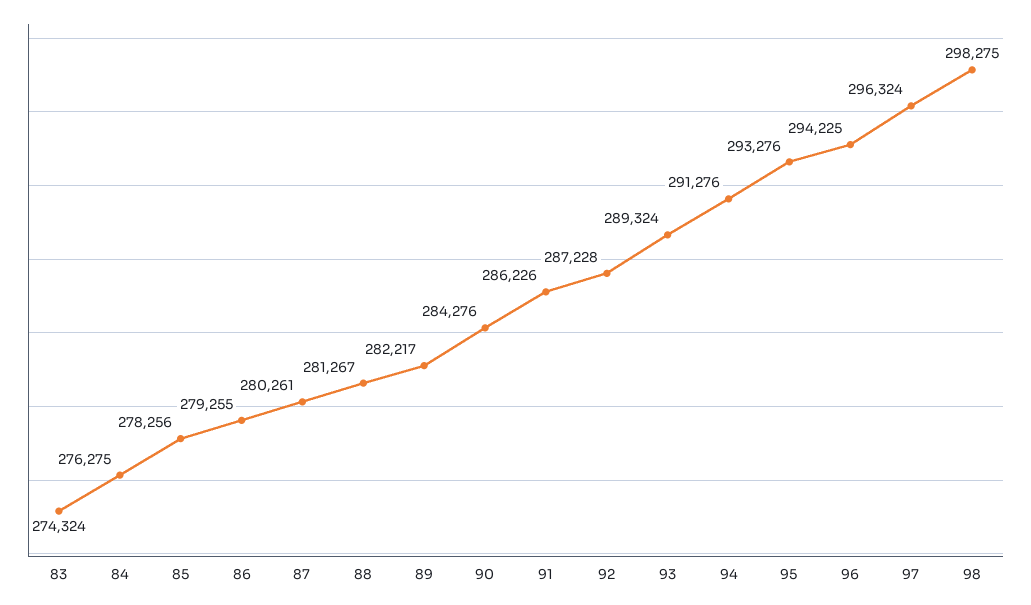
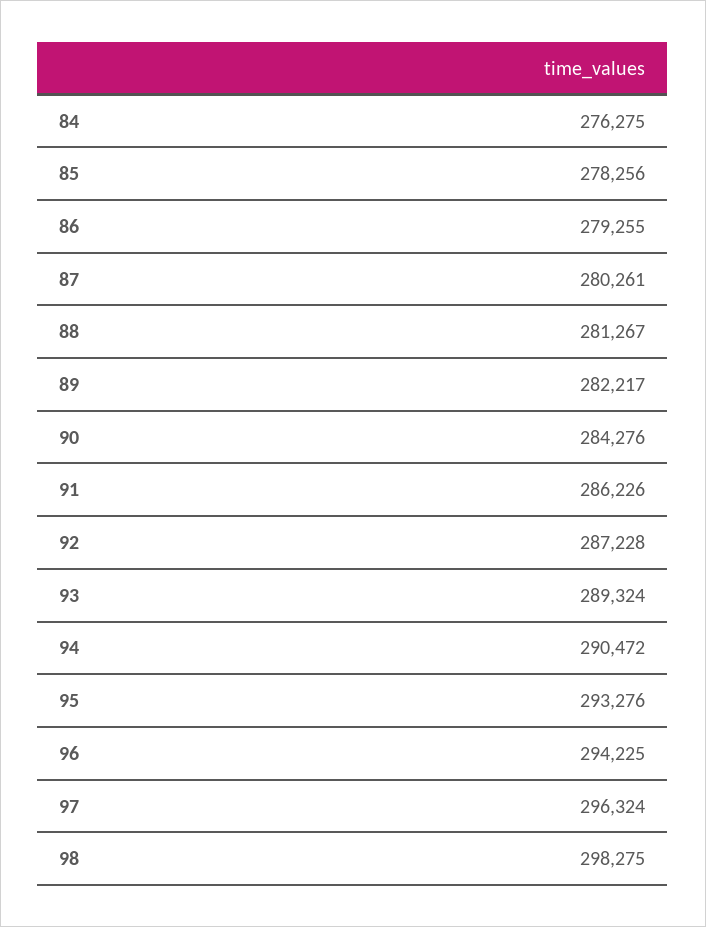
83: 274324 -> none
94: 291276 -> 290472

